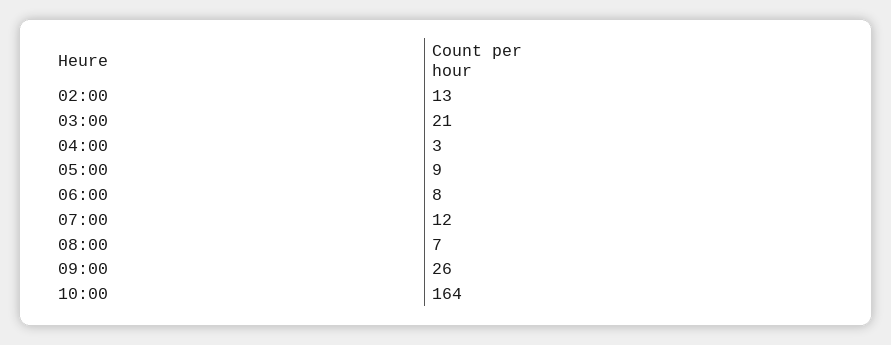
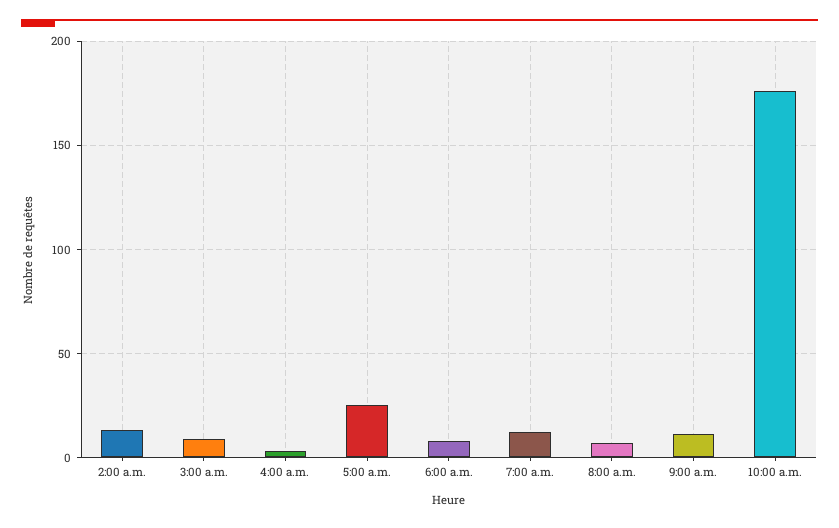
03:00: 21 -> 10
05:00: 9 -> 25
09:00: 26 -> 10
10:00: 164 -> 175

